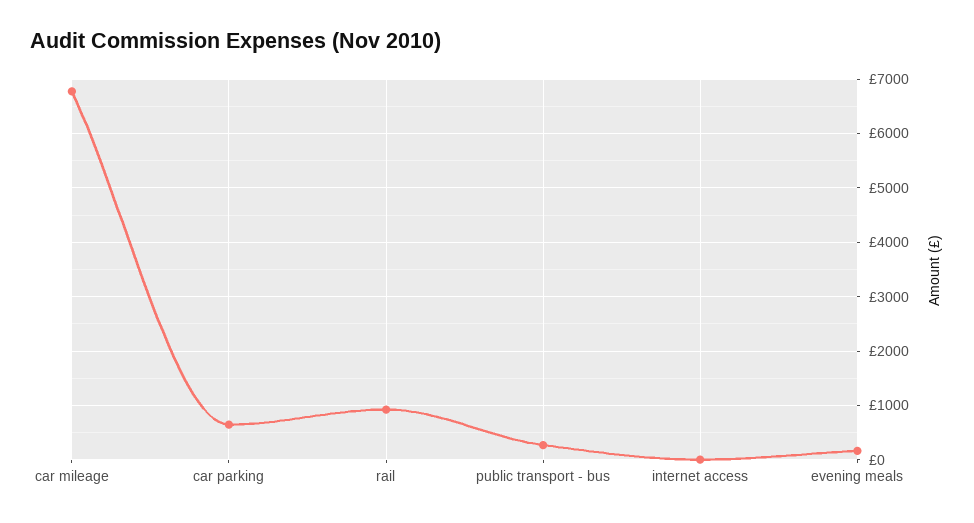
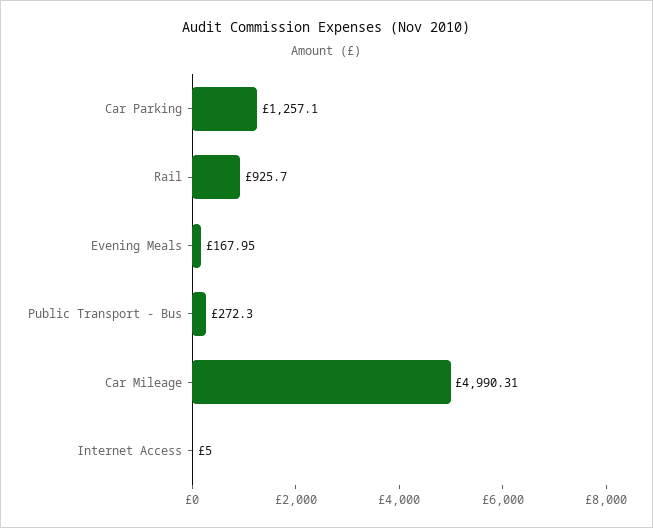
car mileage: 6800 -> 4990.31
car parking: 600 -> 1257.1

